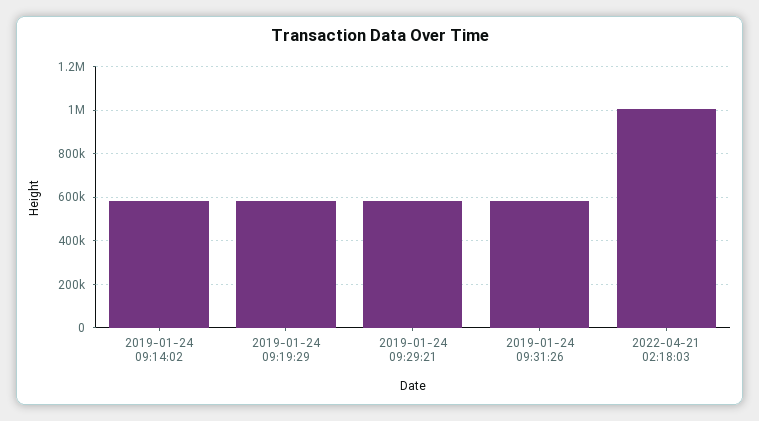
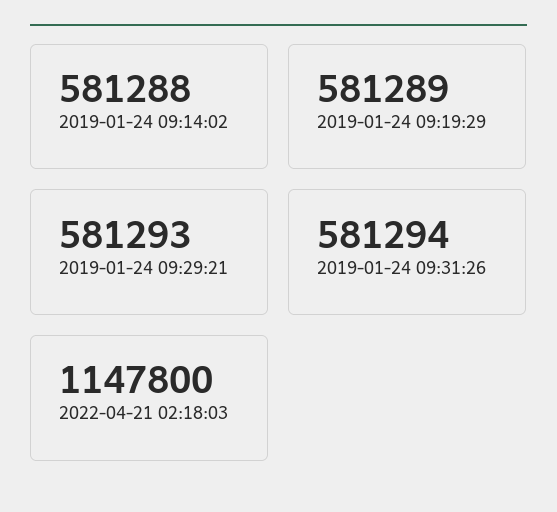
2022-04-21 02:18:03: 1000000 -> 1147800

